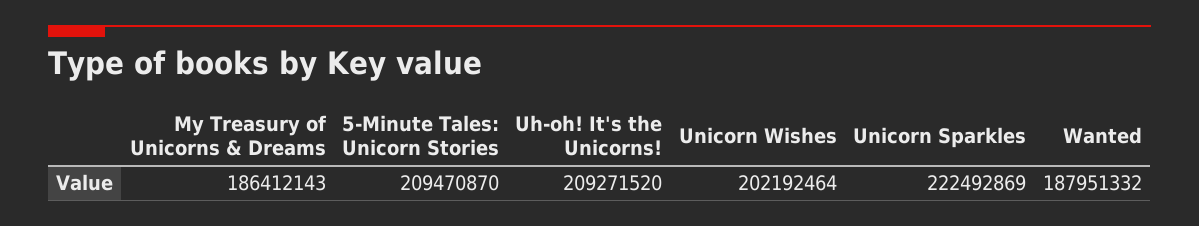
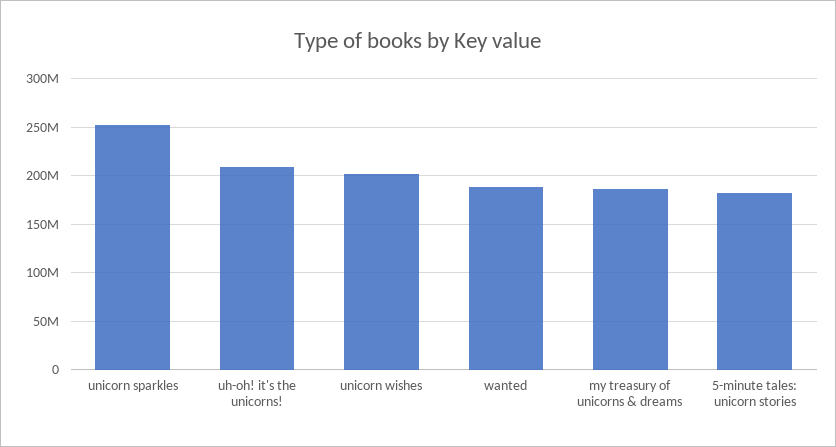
5-Minute Tales: Unicorn Stories: 209470870 -> 180000000
Unicorn Sparkles: 222492869 -> 250000000

